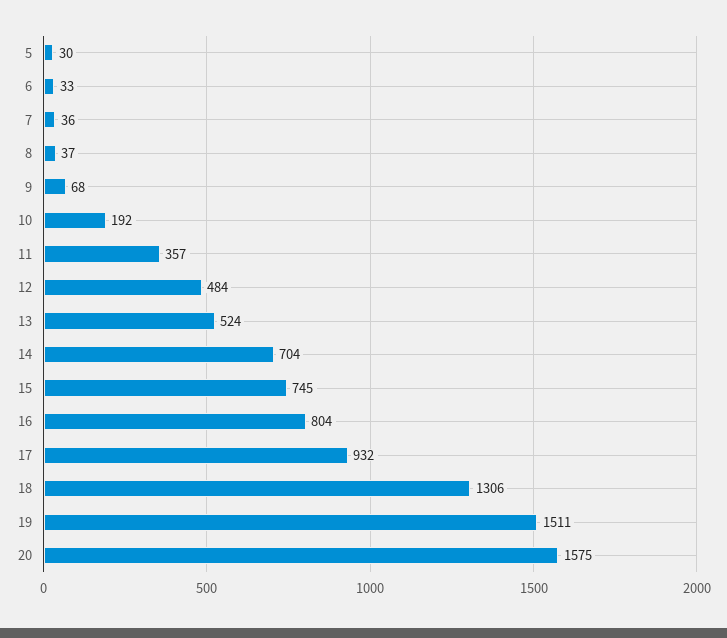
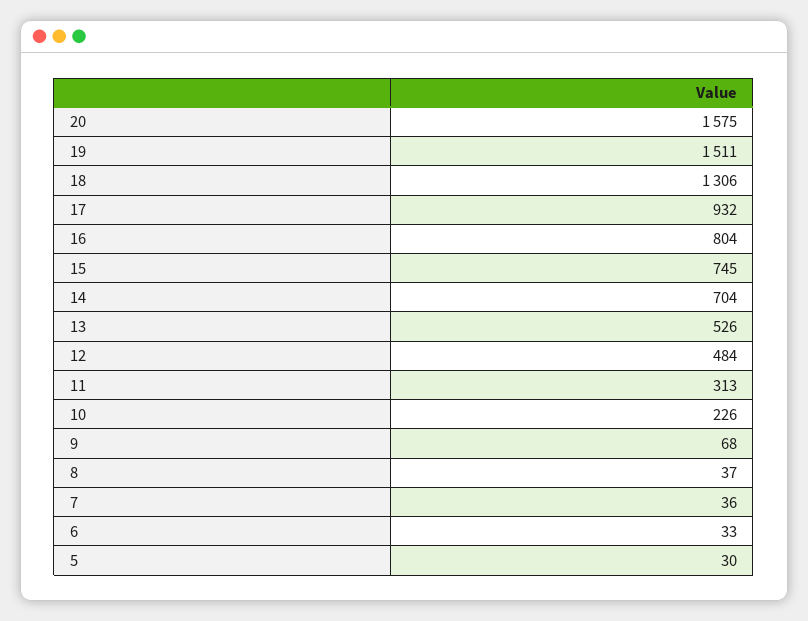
10: 192 -> 226
11: 357 -> 313
13: 524 -> 526

